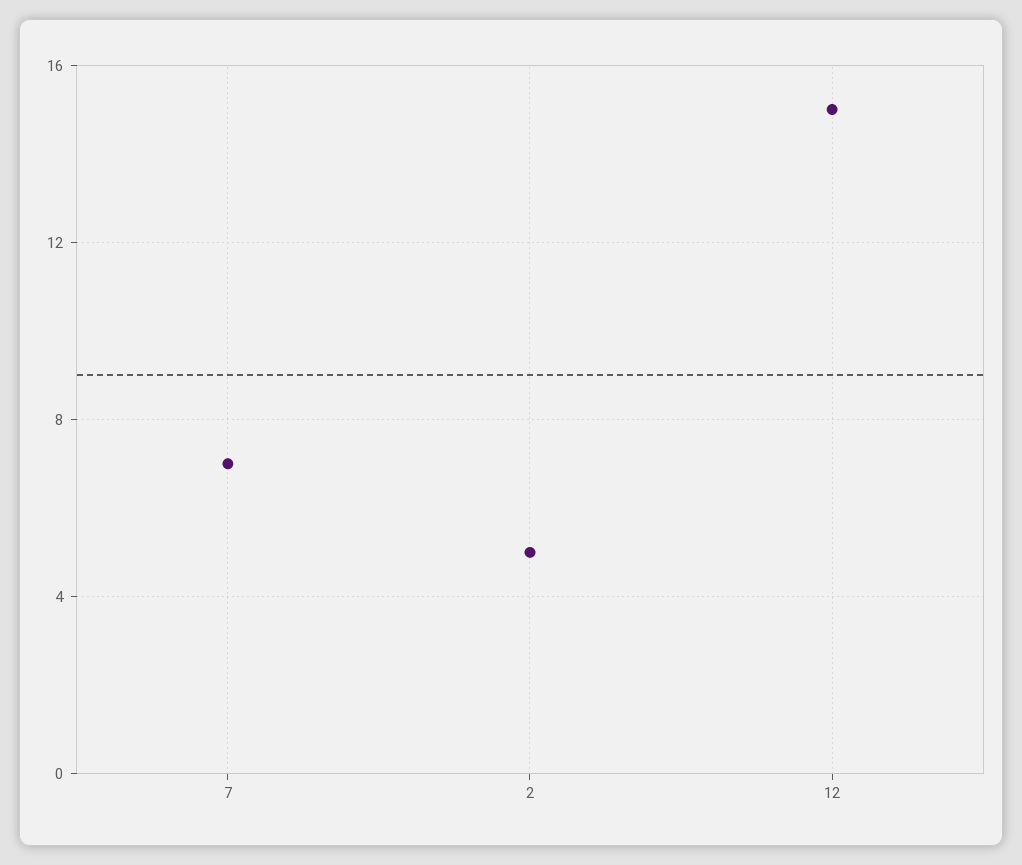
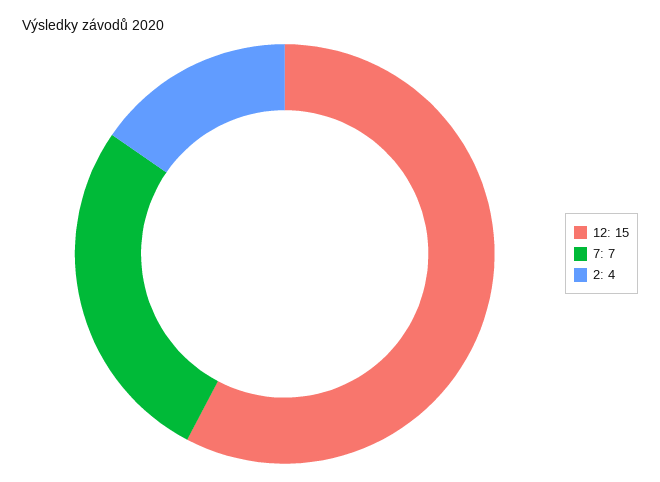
2: 5 -> 4

